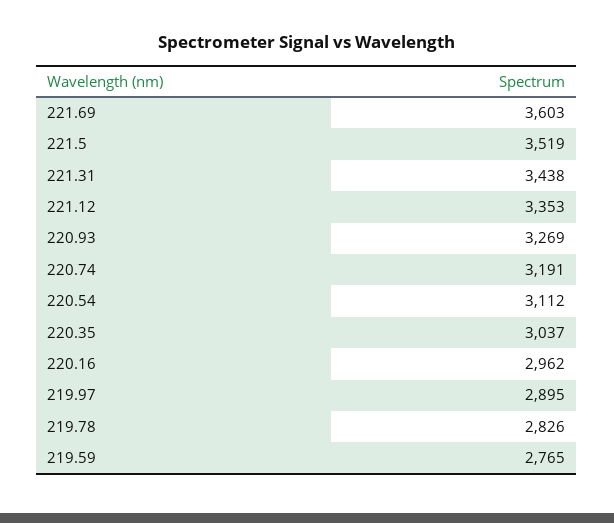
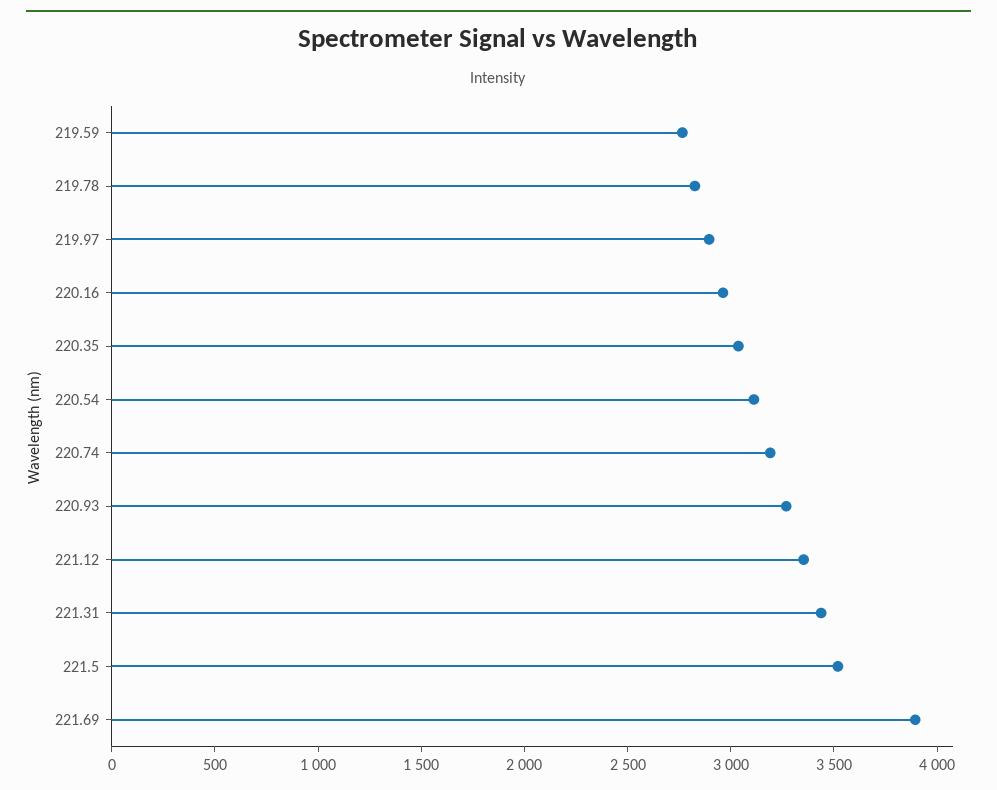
221.69: 3603 -> 3900

